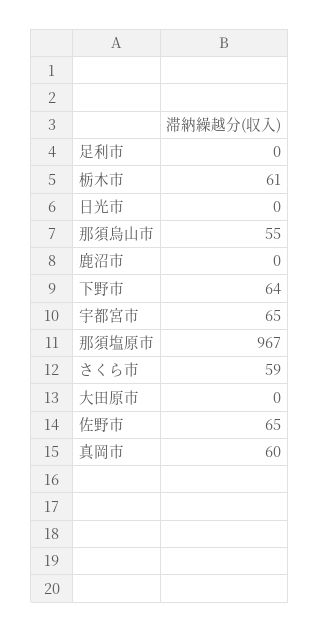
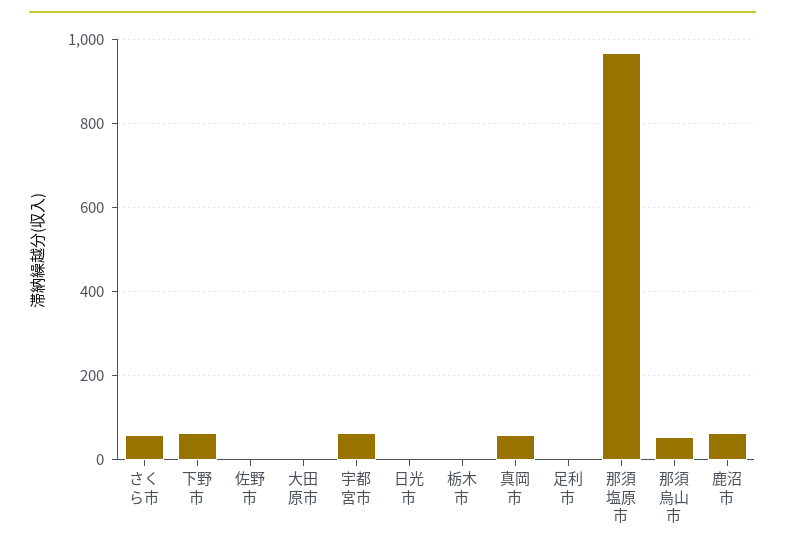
栃木市: 61 -> 0
鹿沼市: 0 -> 60
佐野市: 65 -> 0

